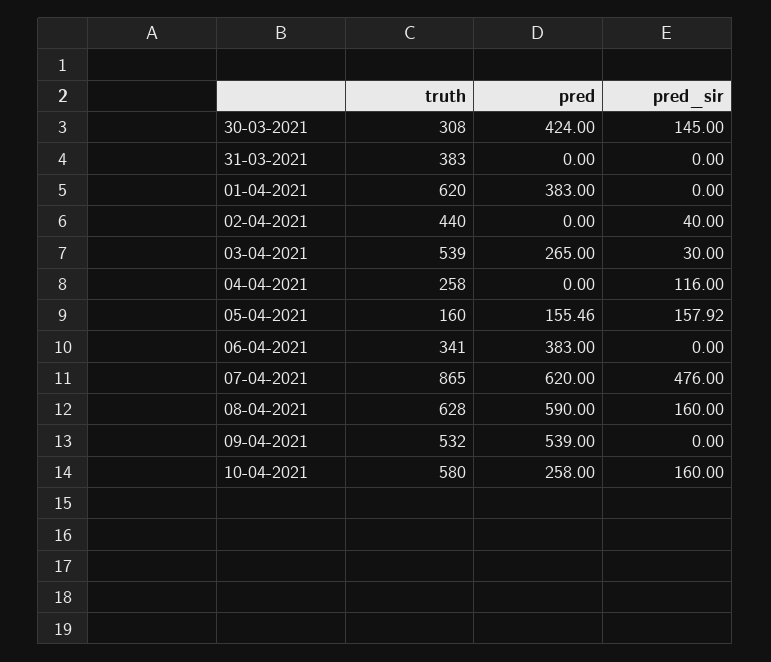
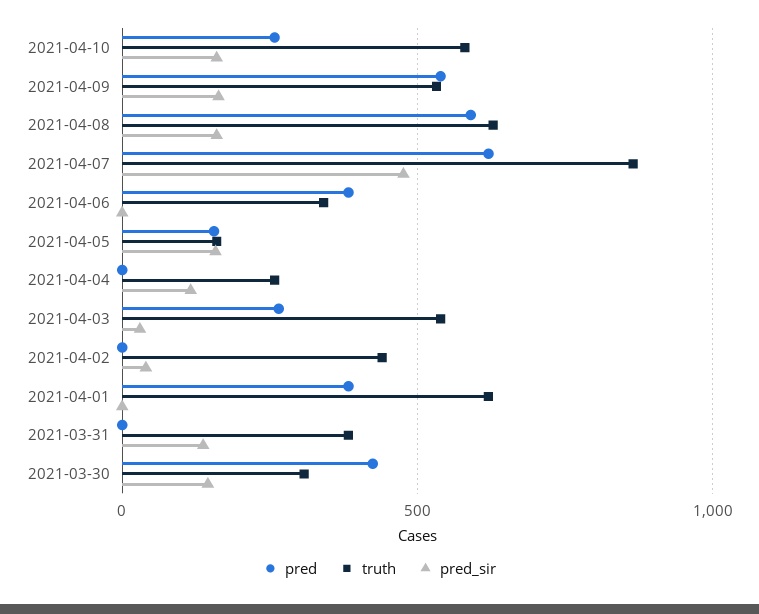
pred_sir, 31-03-2021: 0 -> 150
pred_sir, 09-04-2021: 0 -> 150

